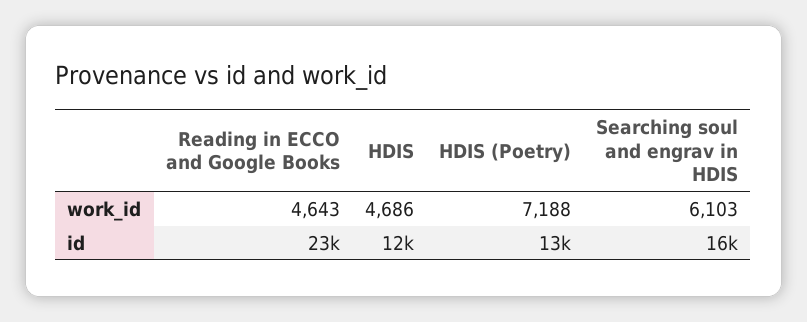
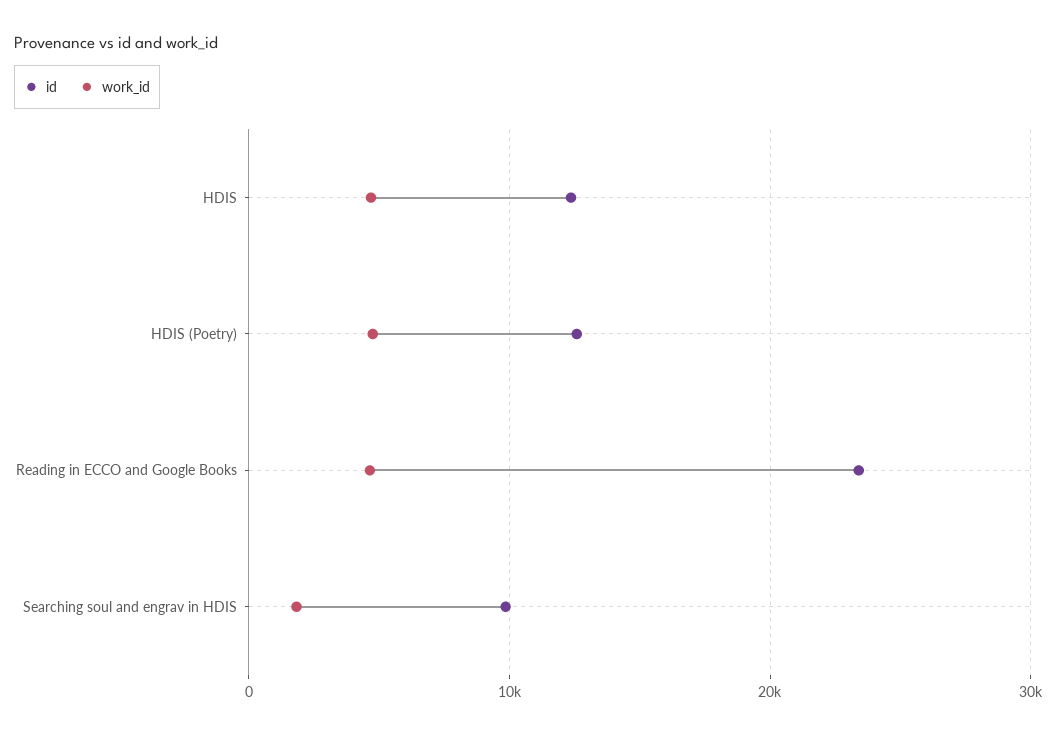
work_id, HDIS (Poetry): 7188 -> 5000
work_id, Searching soul and engrav in HDIS: 6103 -> 2000
id, Searching soul and engrav in HDIS: 16000 -> 10000

